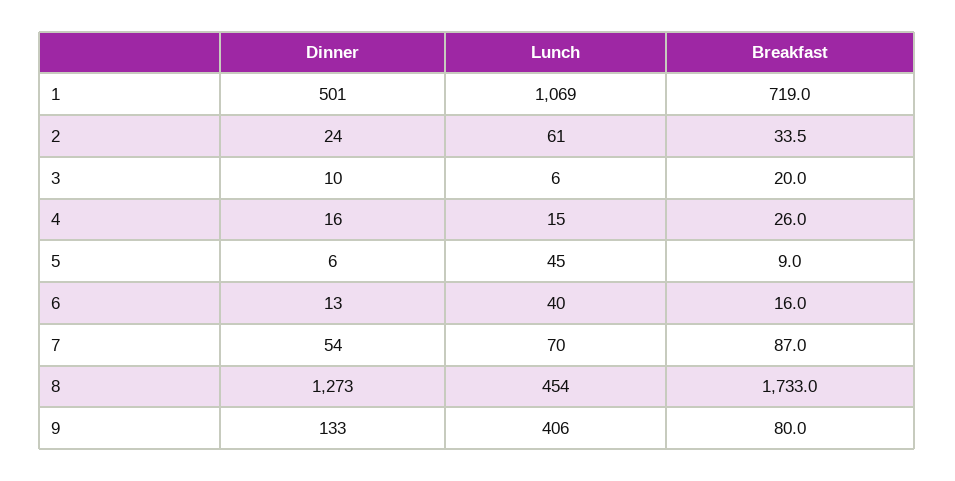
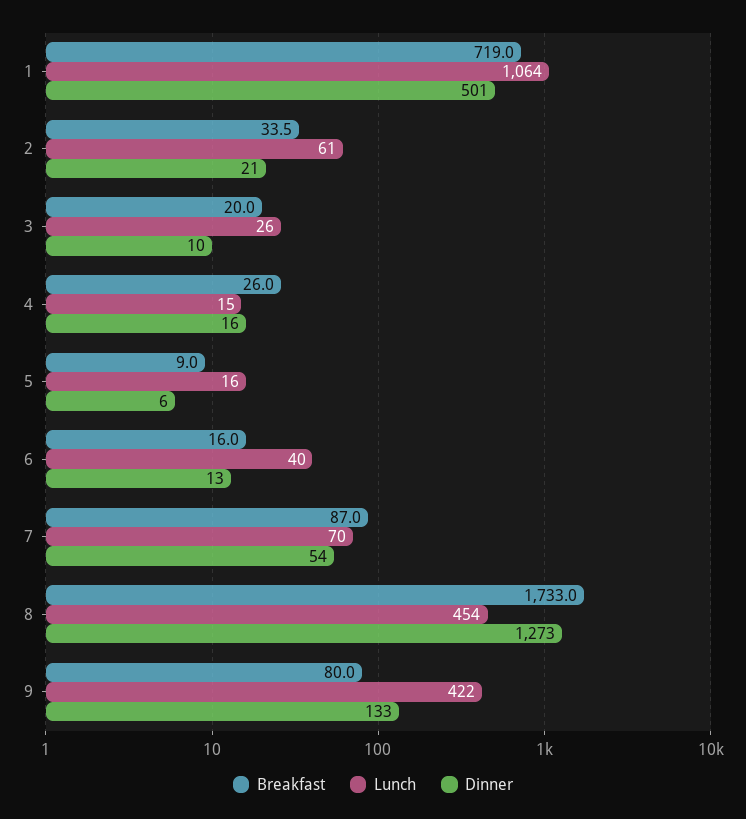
Lunch, 1: 1069 -> 1064
Dinner, 2: 24 -> 21
Lunch, 3: 6 -> 26
Lunch, 5: 45 -> 16
Lunch, 9: 406 -> 422

